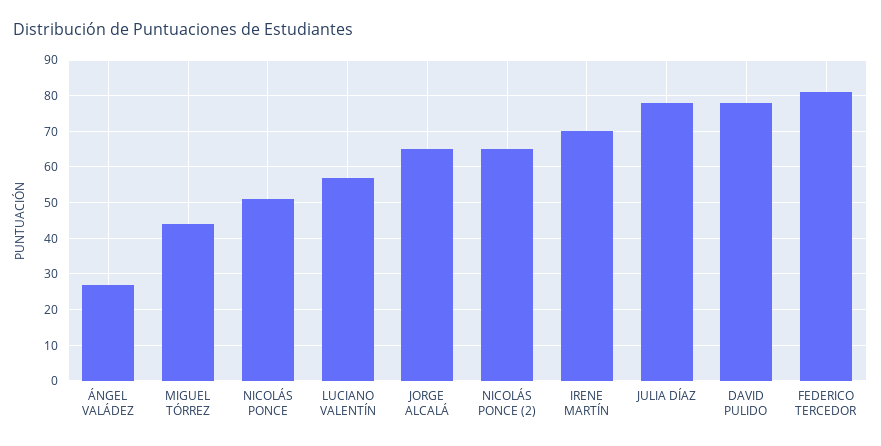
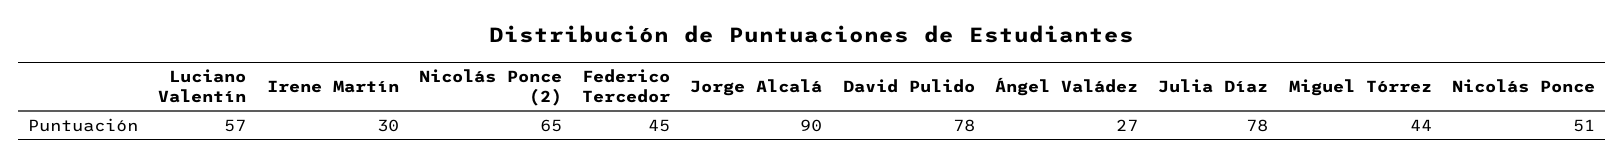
JORGE ALCALÁ: 65 -> 90
IRENE MARTÍN: 70 -> 30
FEDERICO TERCEDOR: 80 -> 45

